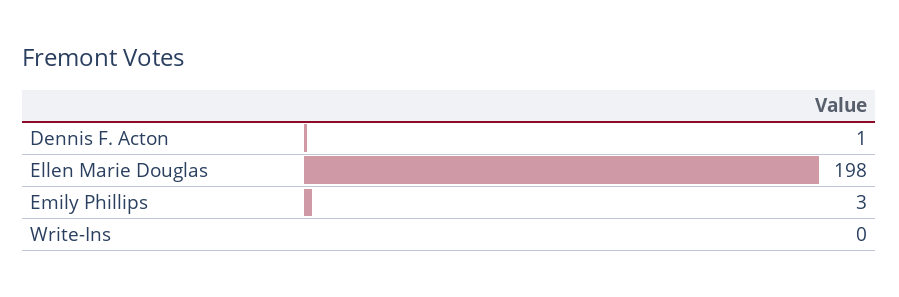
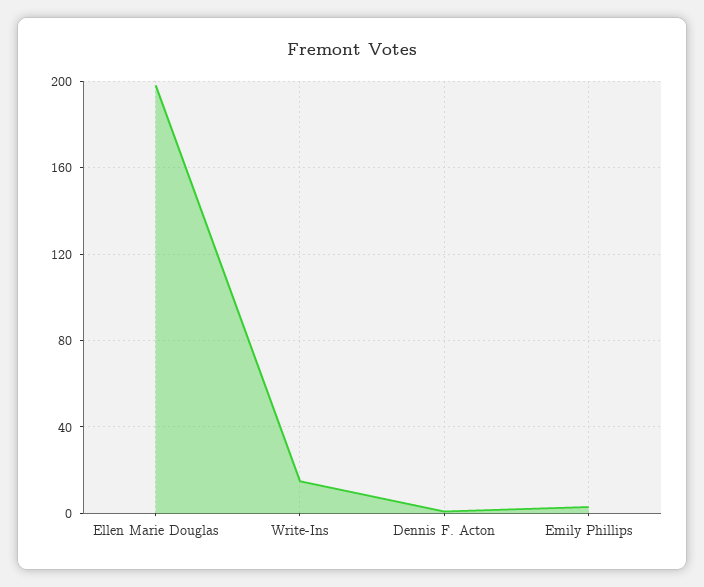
Write-Ins: 0 -> 15

